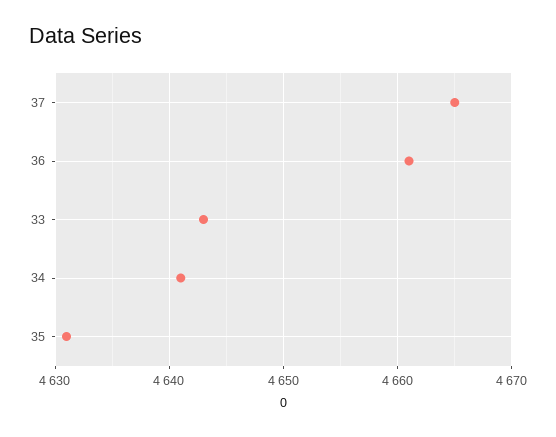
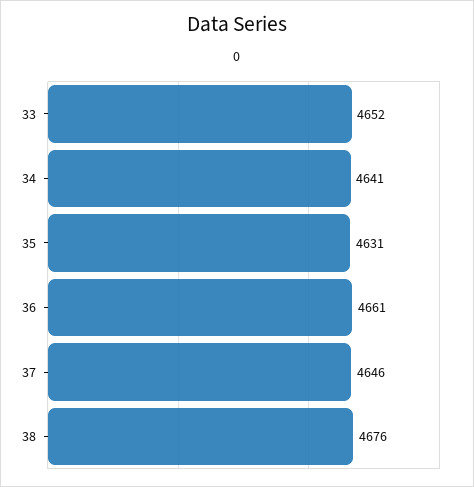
37: 4665 -> 4646
33: 4643 -> 4652
38: none -> 4676

